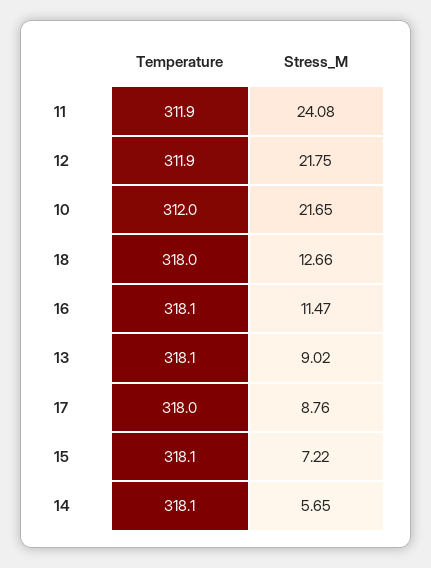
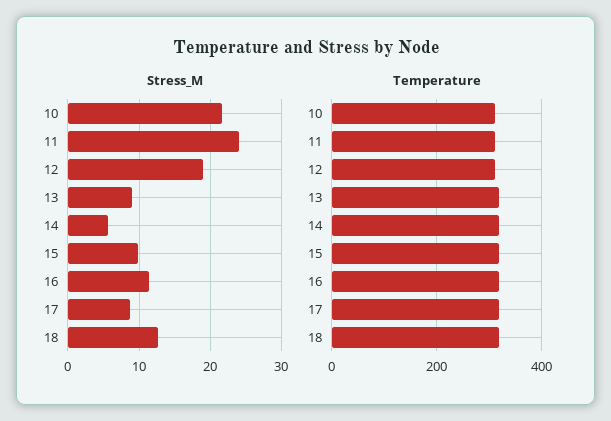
Stress_M, 12: 21.75 -> 19
Stress_M, 15: 7.22 -> 10

